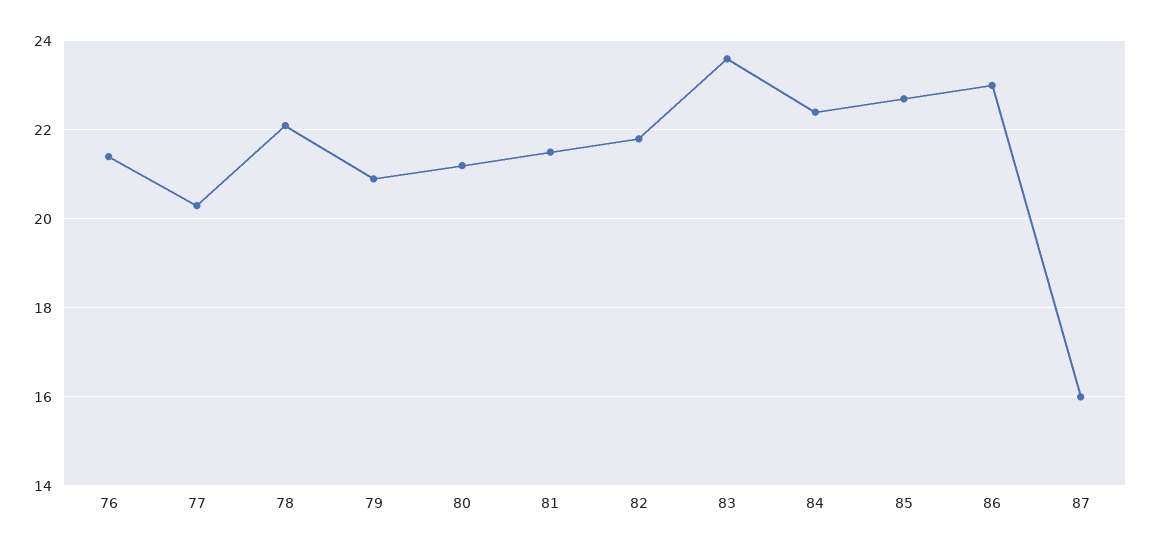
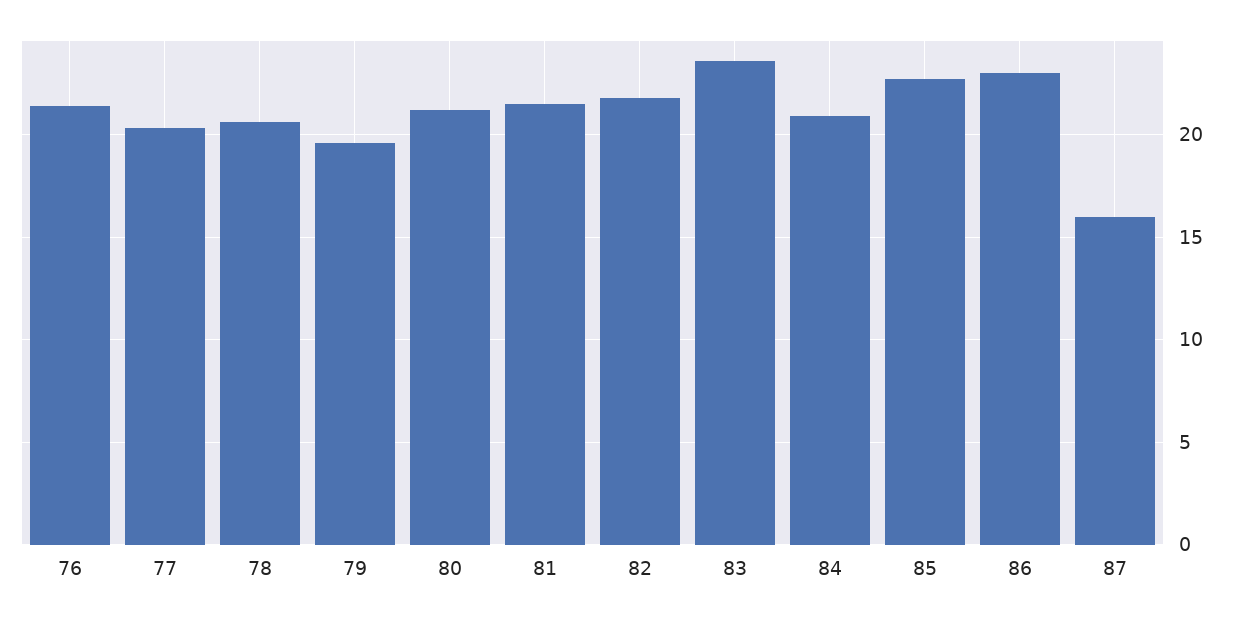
78: 22 -> 20.5
79: 21 -> 19.5
84: 22.5 -> 21

